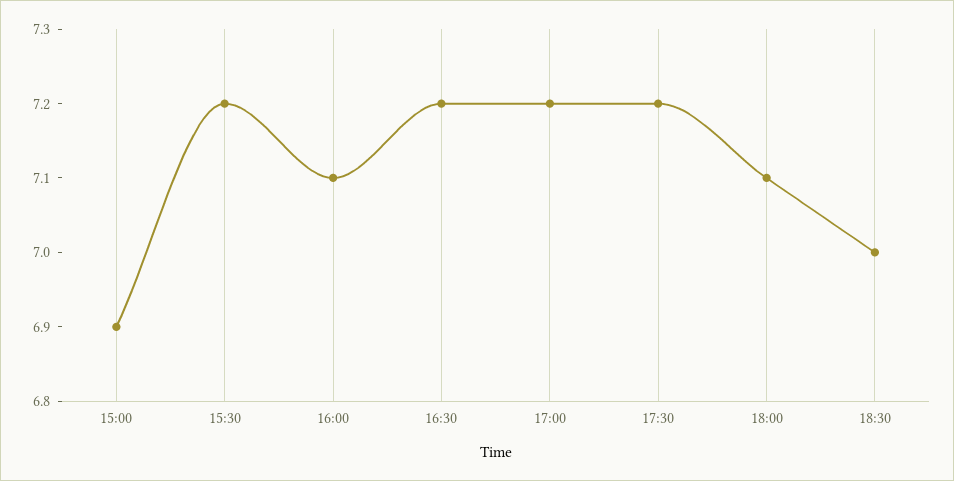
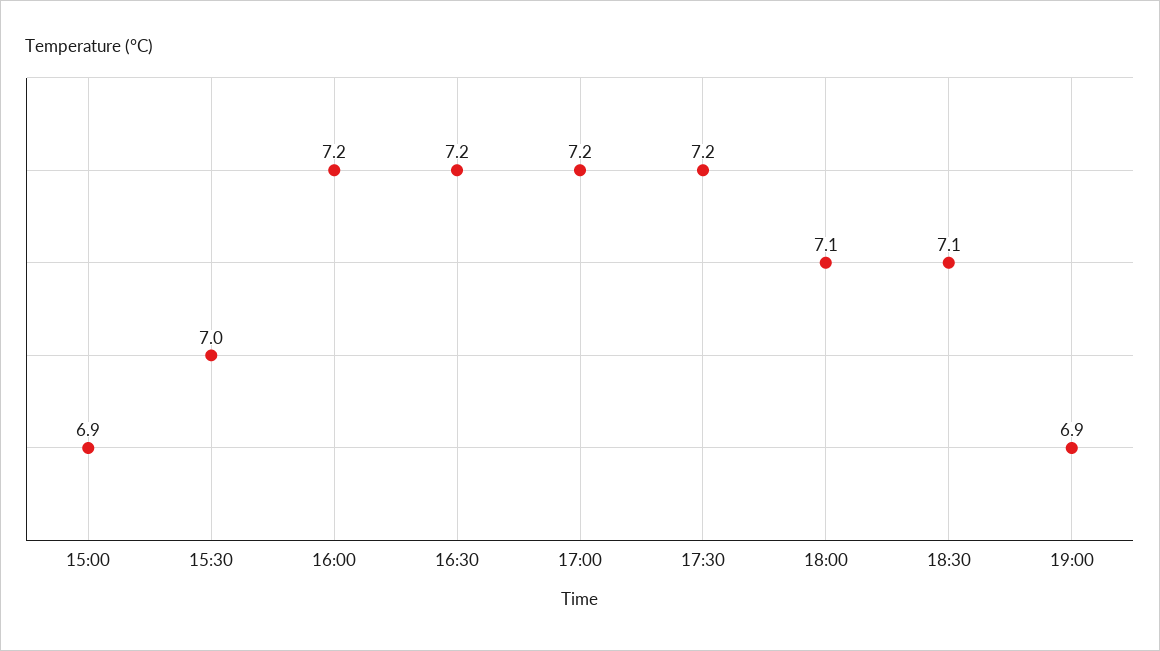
15:30: 7.2 -> 7
16:00: 7.1 -> 7.2
18:30: 7 -> 7.1
19:00: none -> 6.9

